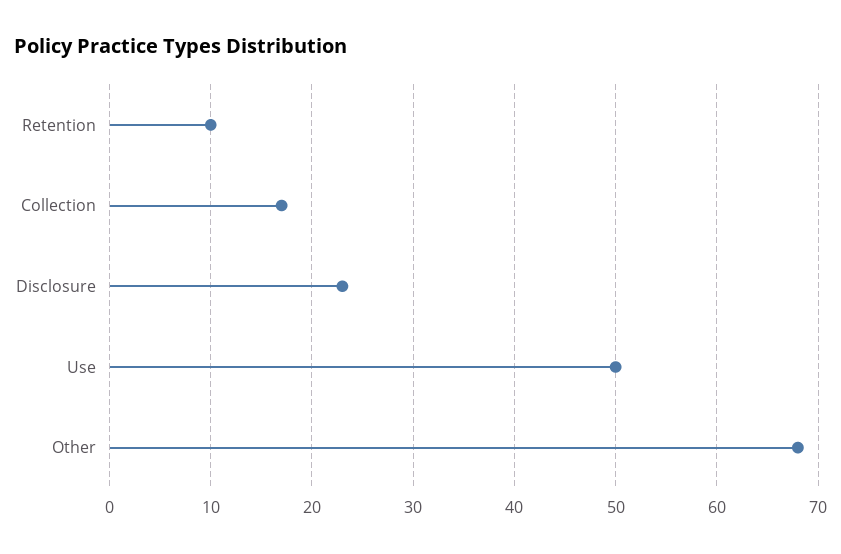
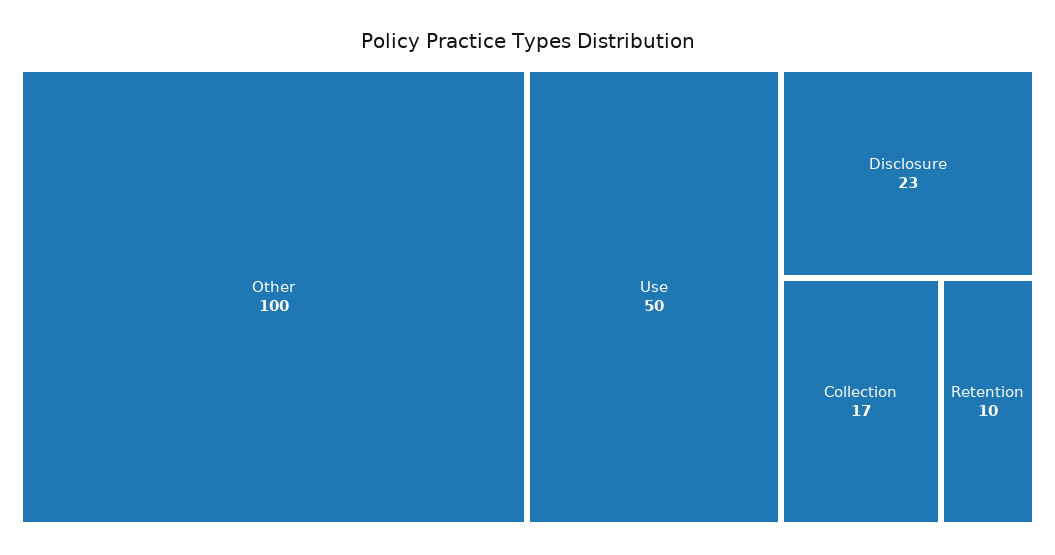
Other: 68 -> 100

